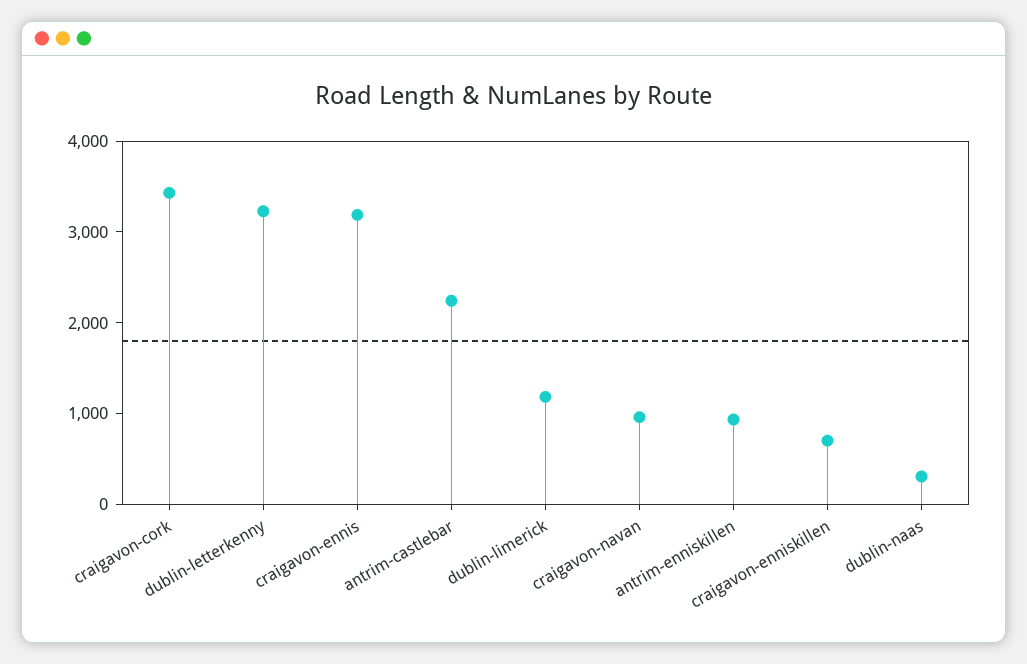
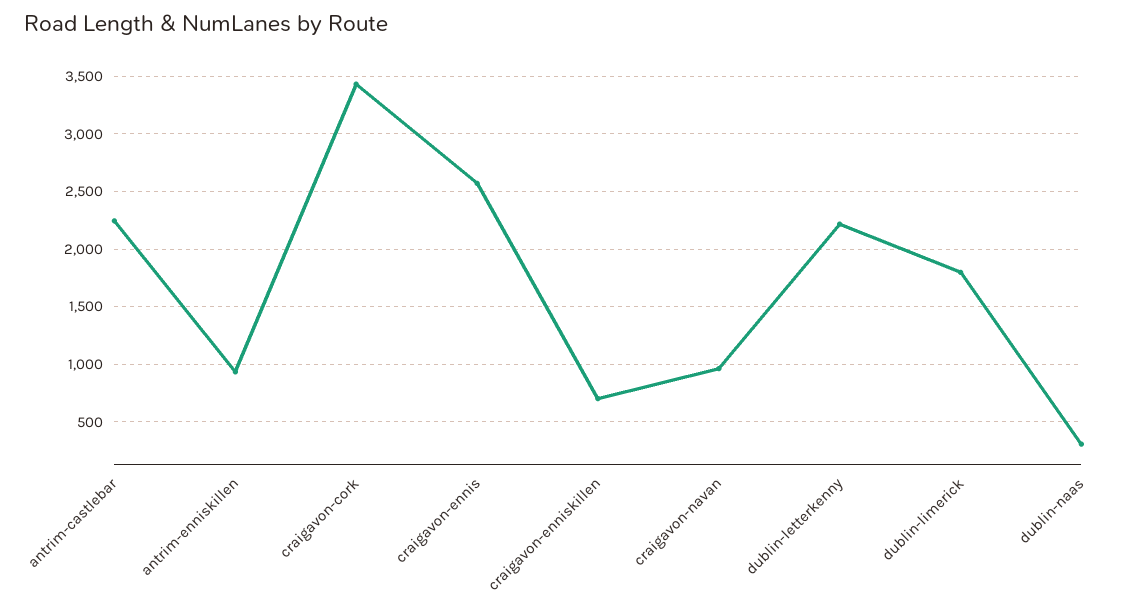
dublin-letterkenny: 3200 -> 2200
craigavon-ennis: 3200 -> 2600
dublin-limerick: 1200 -> 1800

